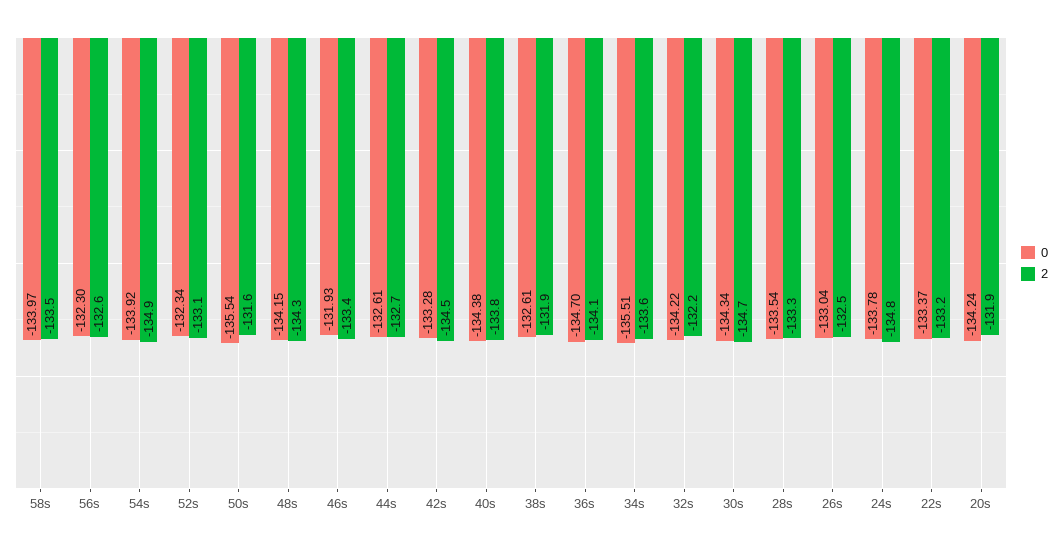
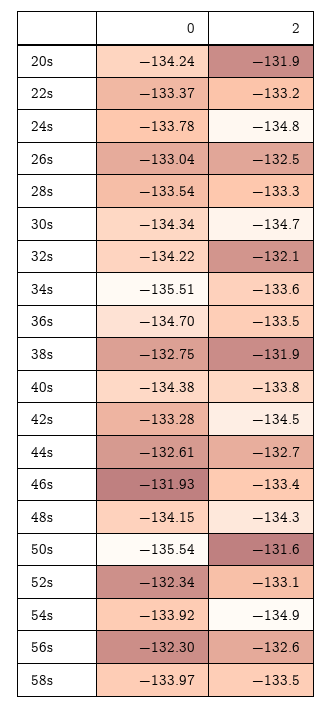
0, 38s: -132.61 -> -132.75
2, 36s: -134.1 -> -133.5
2, 32s: -132.2 -> -132.1

